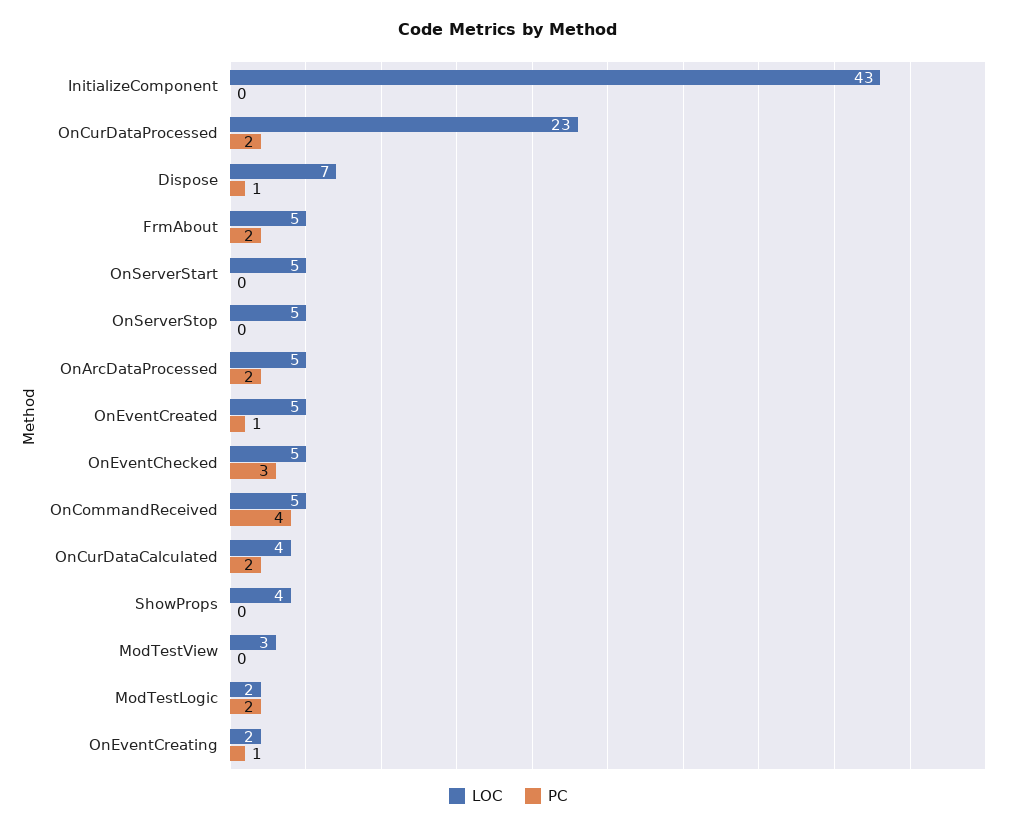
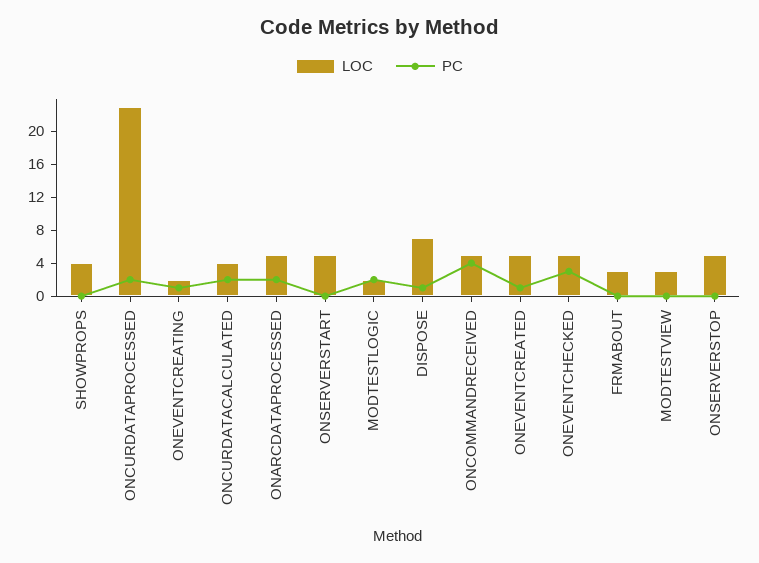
LOC, InitializeComponent: 43 -> none
PC, InitializeComponent: 0 -> none
LOC, FrmAbout: 5 -> 3
PC, FrmAbout: 2 -> 0

